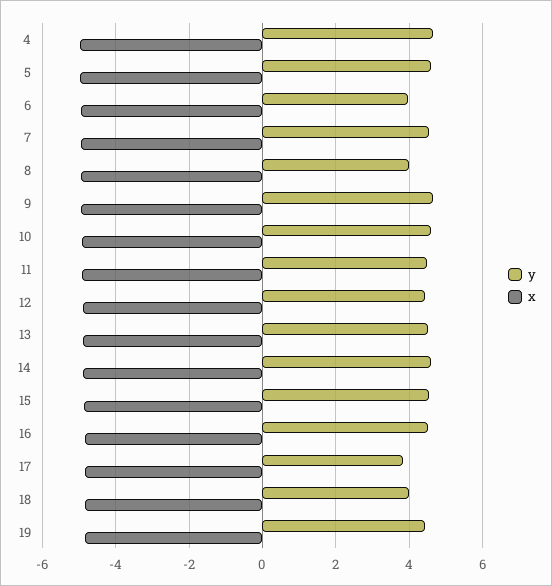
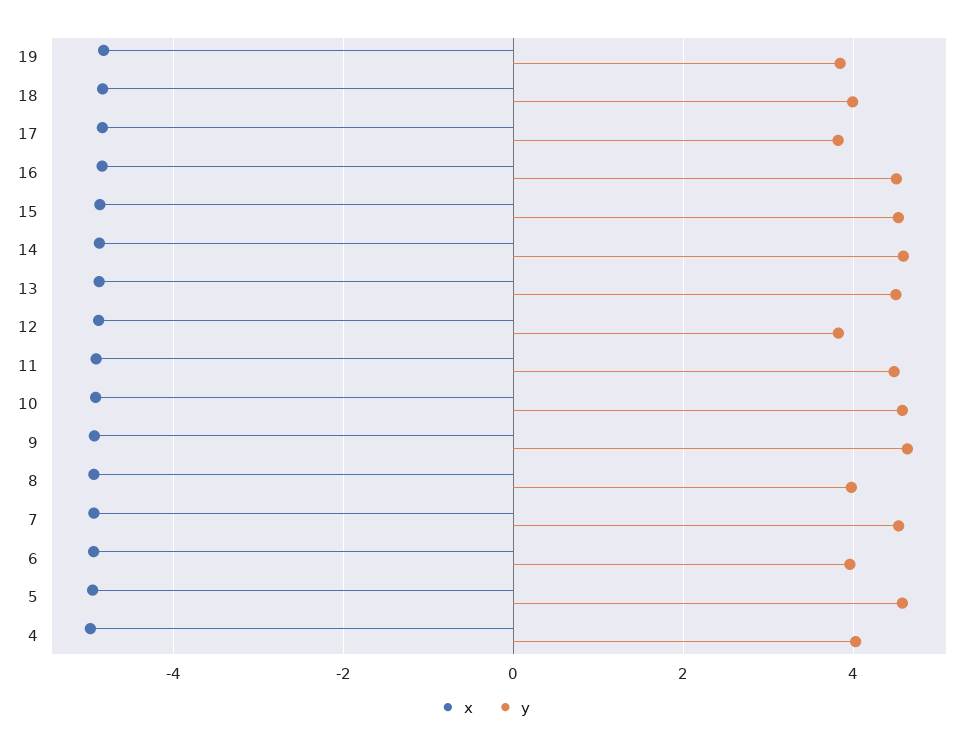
y, 4: 4.6 -> 4
y, 12: 4.4 -> 3.8
y, 19: 4.4 -> 3.8

